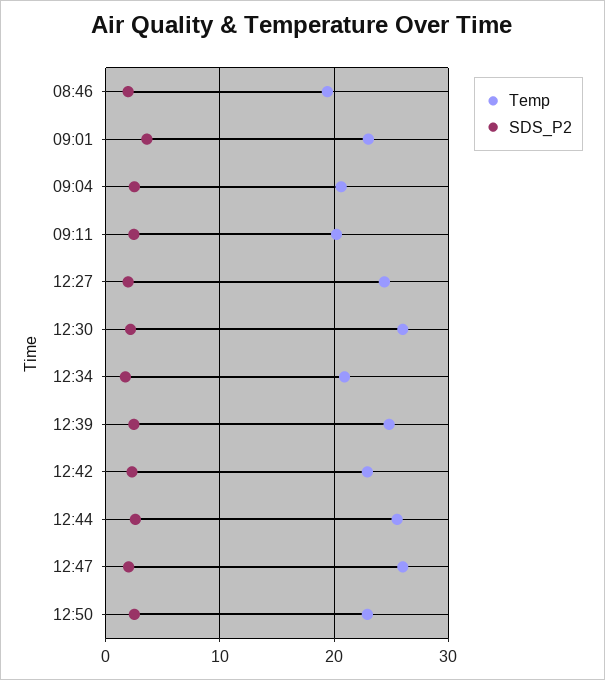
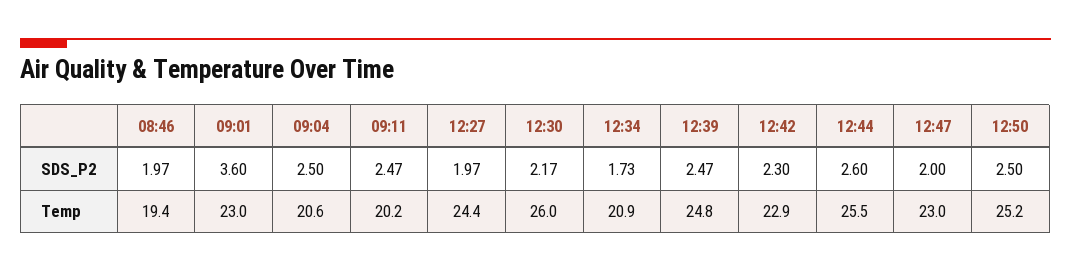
Temp, 12:47: 26 -> 23
Temp, 12:50: 23 -> 25.2

